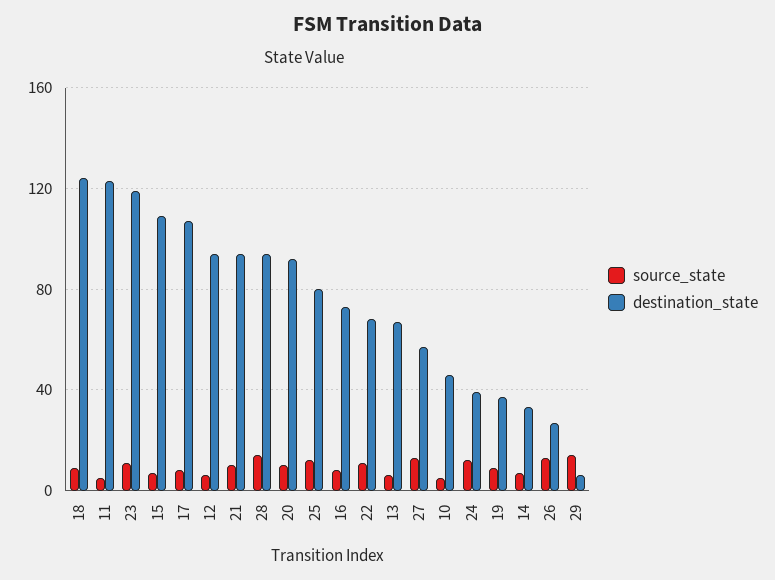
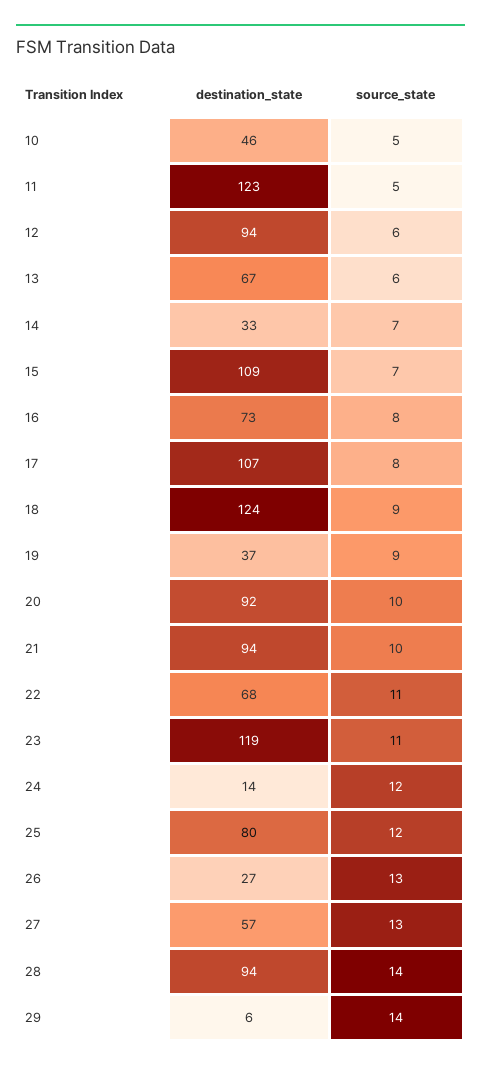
destination_state, 24: 40 -> 14

